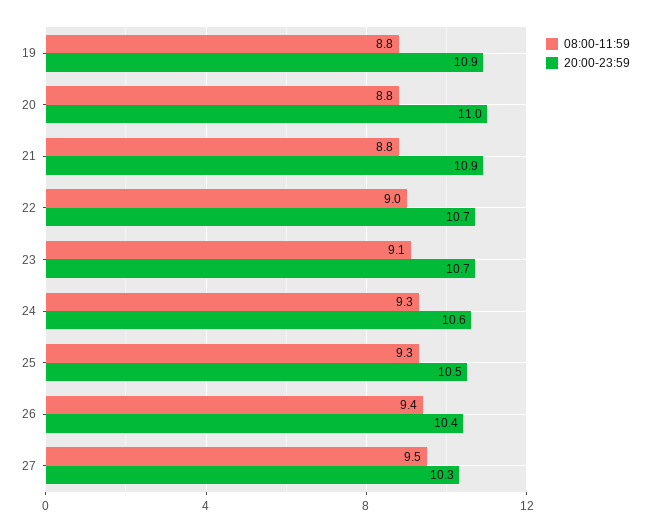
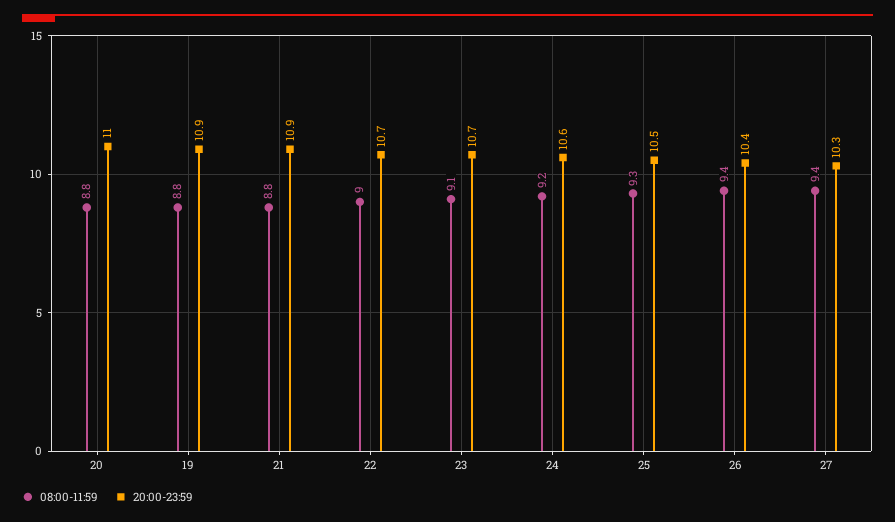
08:00-11:59, 24: 9.3 -> 9.2
08:00-11:59, 27: 9.5 -> 9.4

